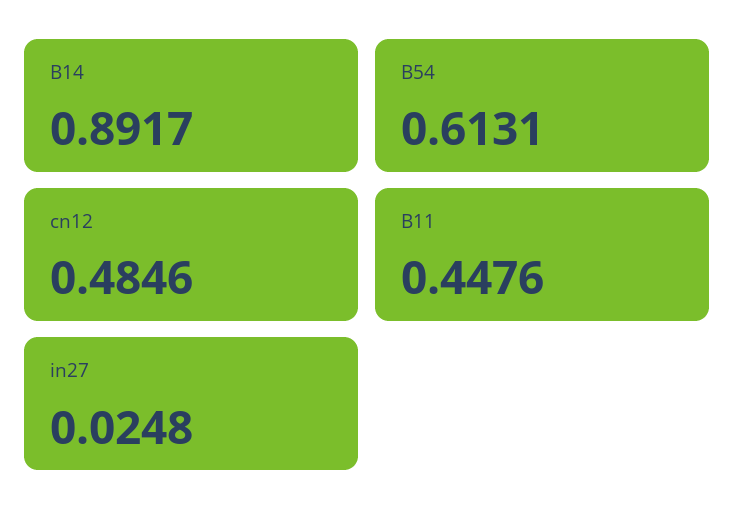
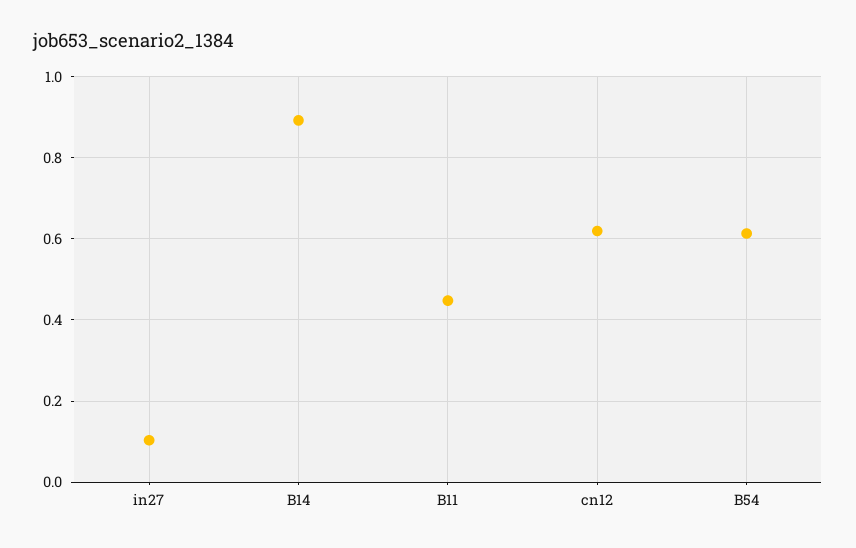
cn12: 0.4846 -> 0.62
in27: 0.0248 -> 0.1

